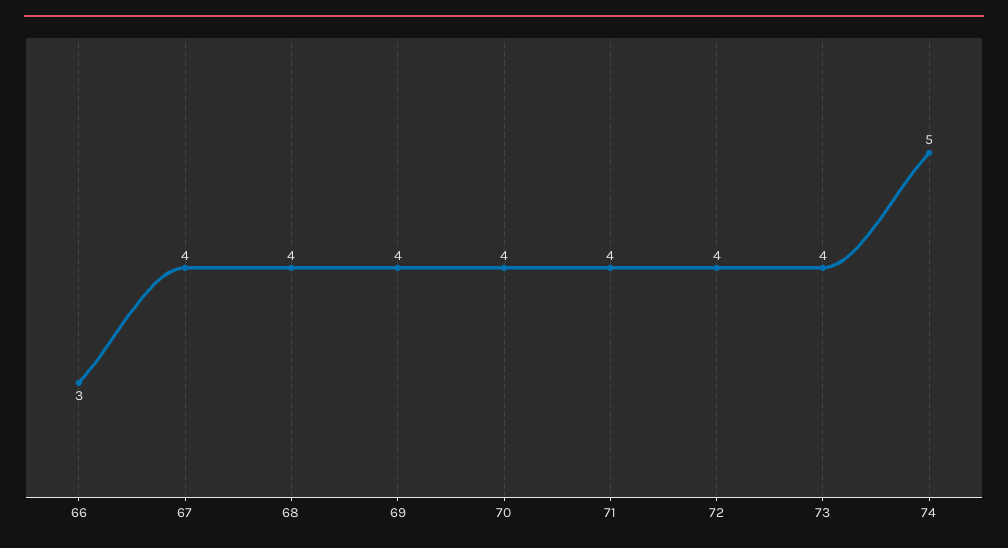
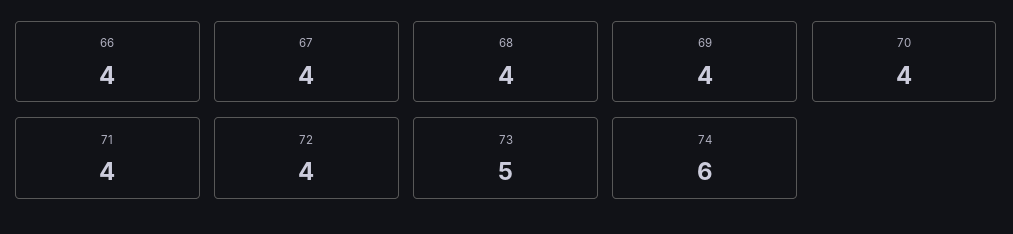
66: 3 -> 4
73: 4 -> 5
74: 5 -> 6

